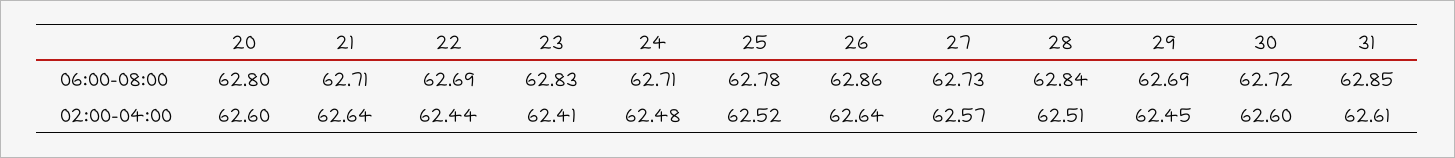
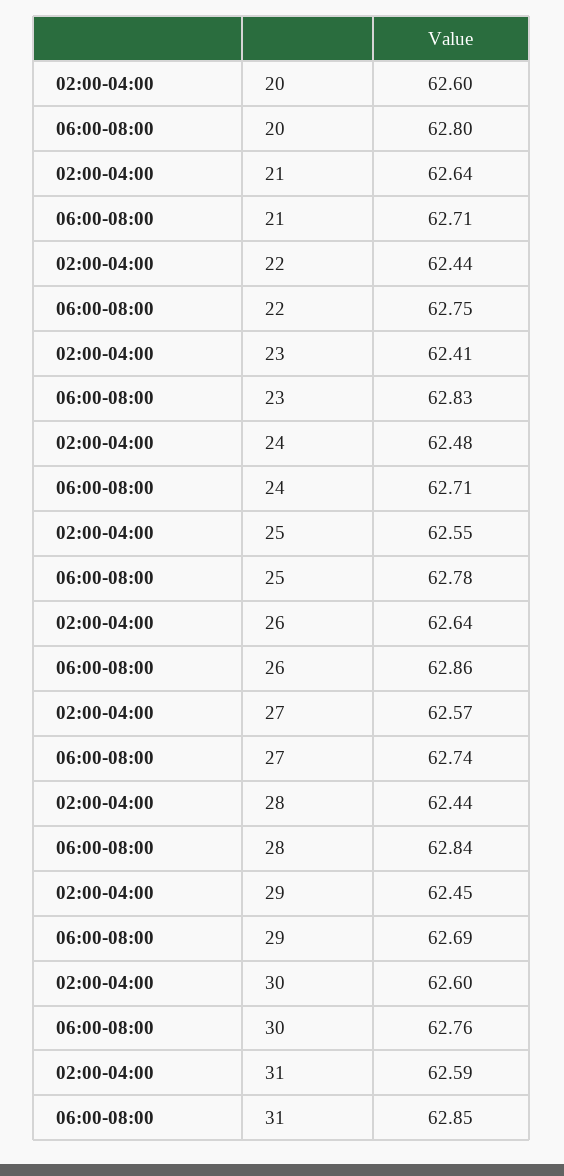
22, 06:00-08:00: 62.69 -> 62.75
27, 06:00-08:00: 62.73 -> 62.74
30, 06:00-08:00: 62.72 -> 62.76
25, 02:00-04:00: 62.52 -> 62.55
28, 02:00-04:00: 62.51 -> 62.44
31, 02:00-04:00: 62.61 -> 62.59

